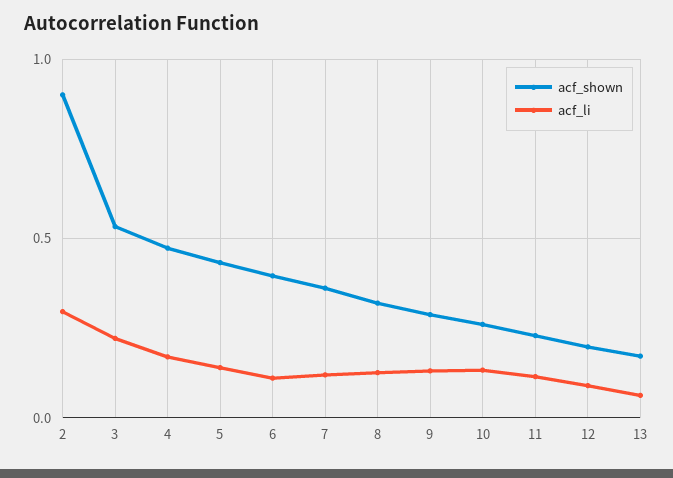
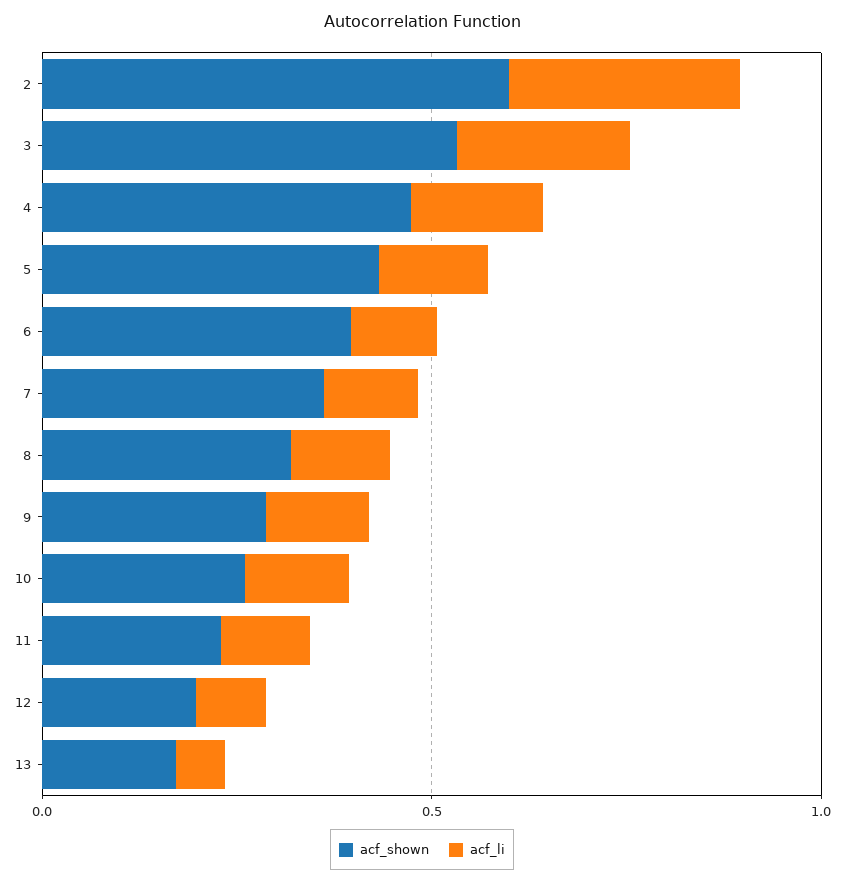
acf_shown, 2: 0.9 -> 0.6

